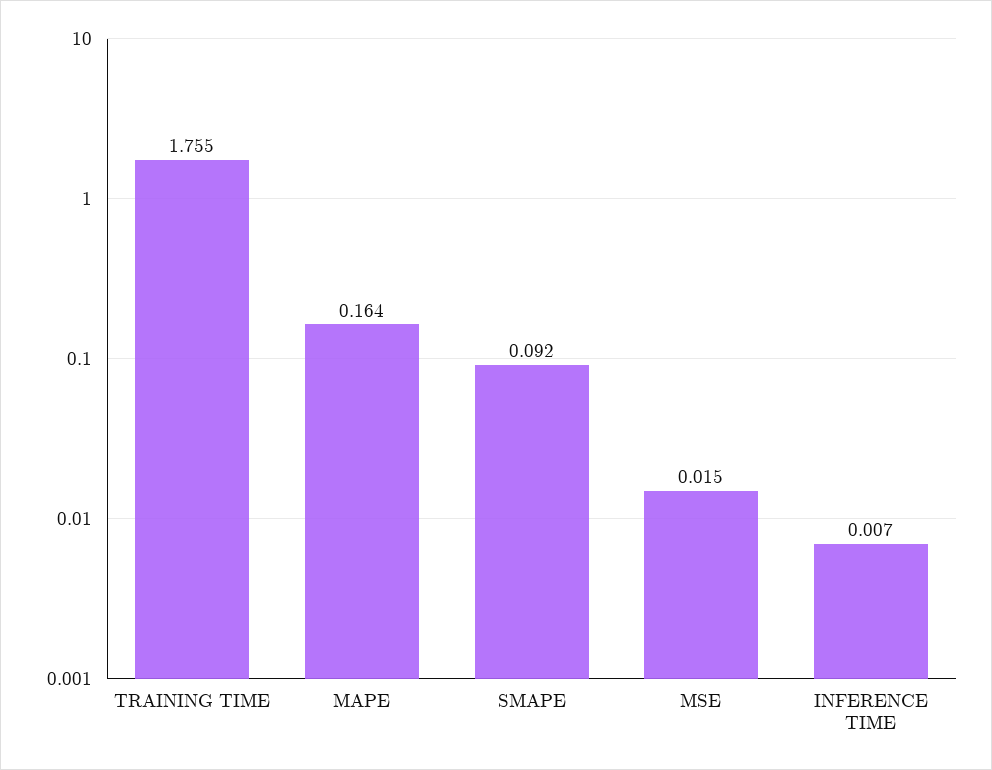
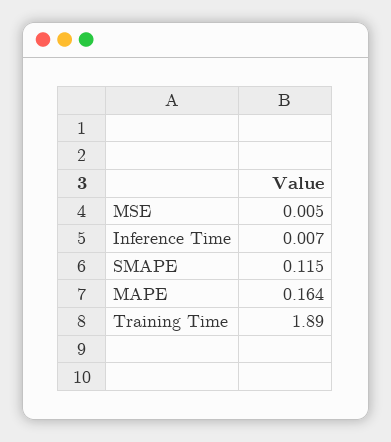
TRAINING TIME: 1.755 -> 1.89
SMAPE: 0.092 -> 0.115
MSE: 0.015 -> 0.005

